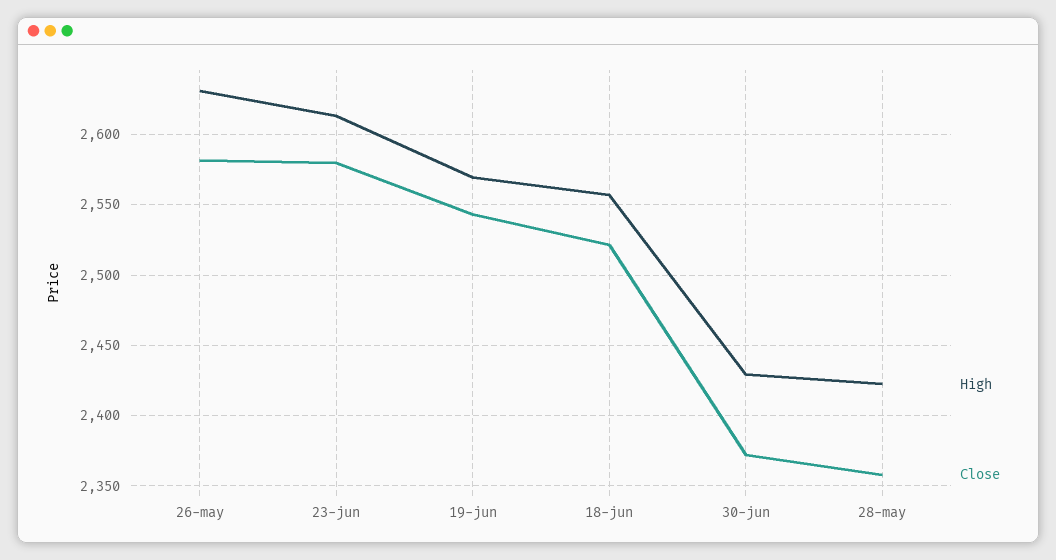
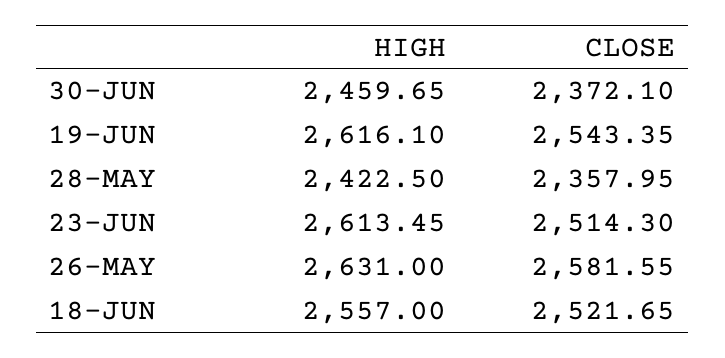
Close, 23-jun: 2580 -> 2514.3
High, 19-jun: 2570 -> 2616.1
High, 30-jun: 2430 -> 2459.65

